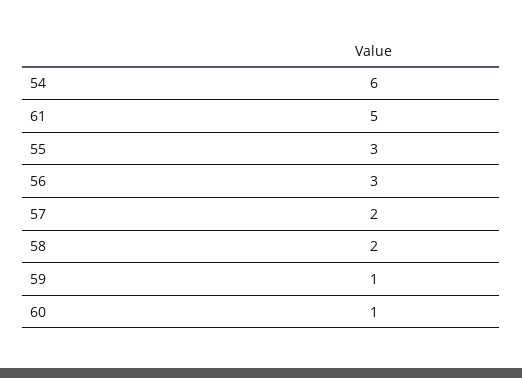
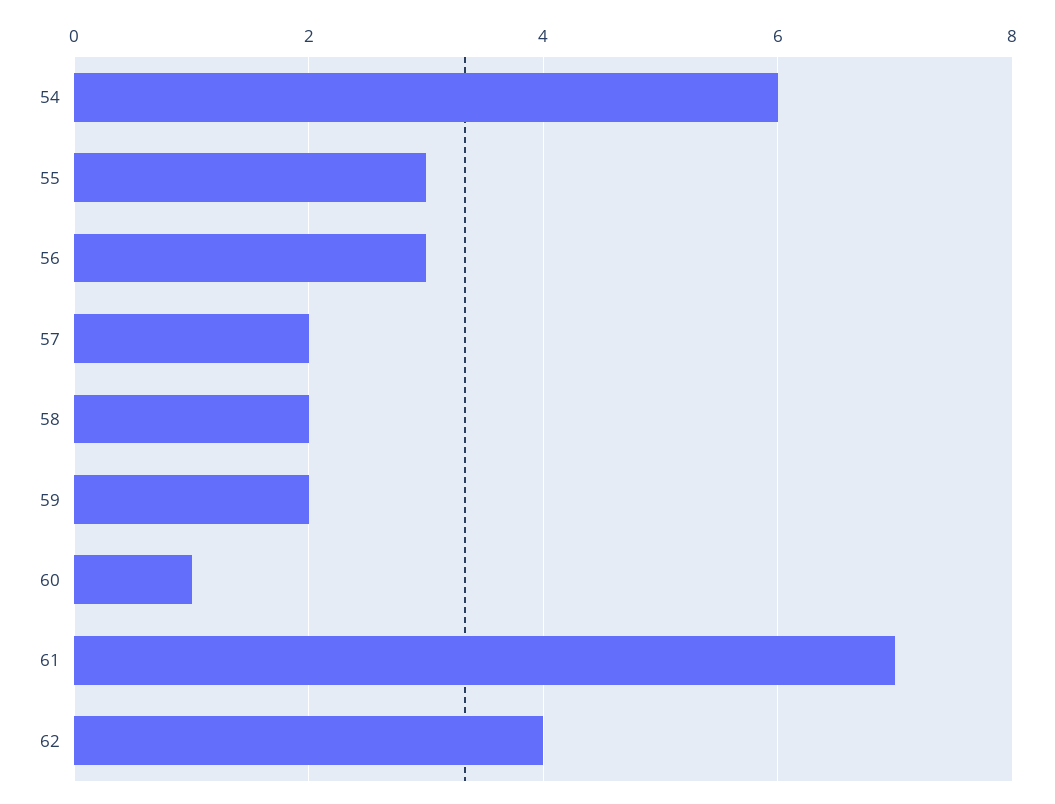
61: 5 -> 7
59: 1 -> 2
62: none -> 4

